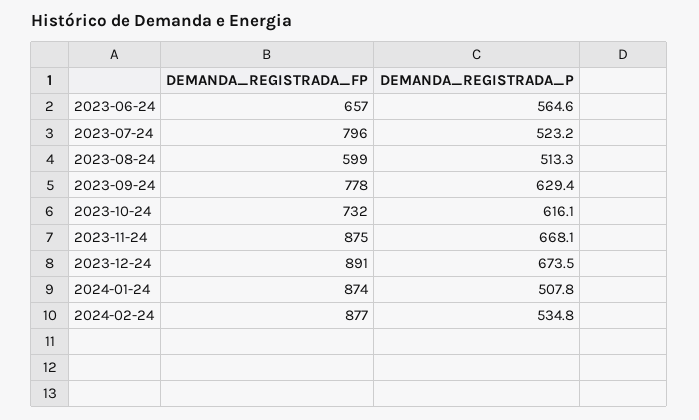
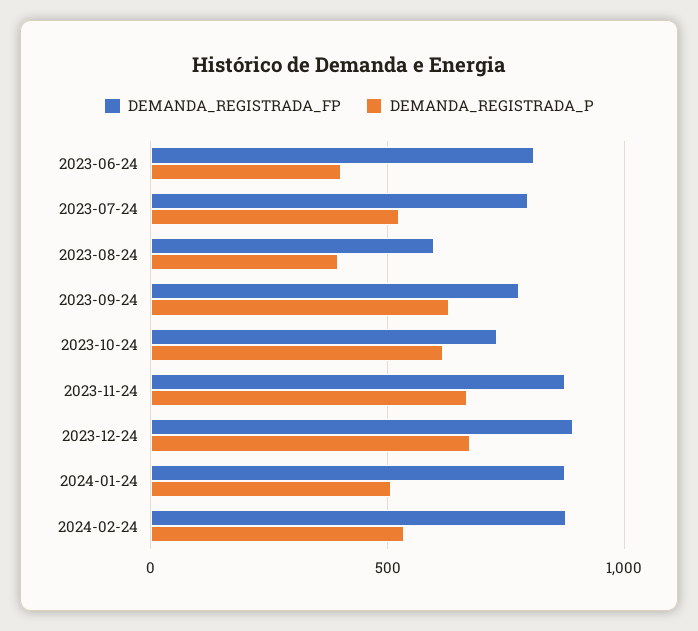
DEMANDA_REGISTRADA_FP, 2023-06-24: 657 -> 800
DEMANDA_REGISTRADA_P, 2023-06-24: 564.6 -> 400
DEMANDA_REGISTRADA_P, 2023-08-24: 513.3 -> 400

